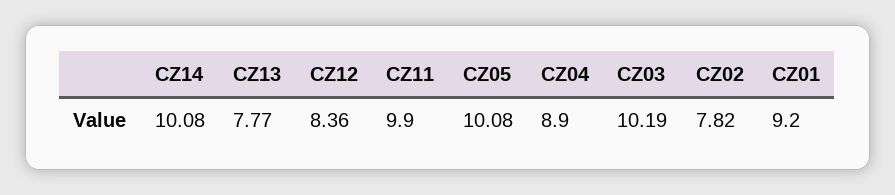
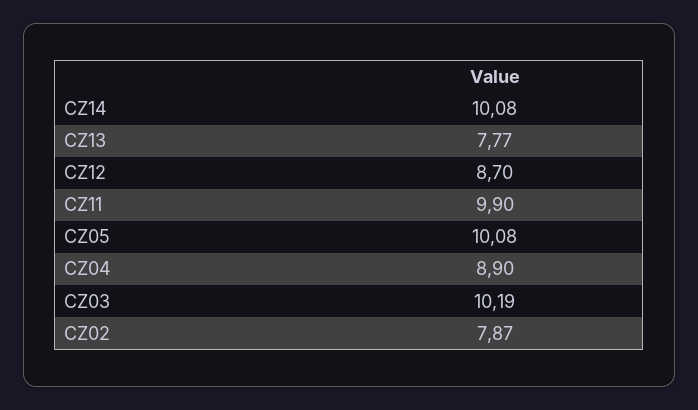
CZ12: 8.36 -> 8.7
CZ02: 7.82 -> 7.87
CZ01: 9.2 -> none

